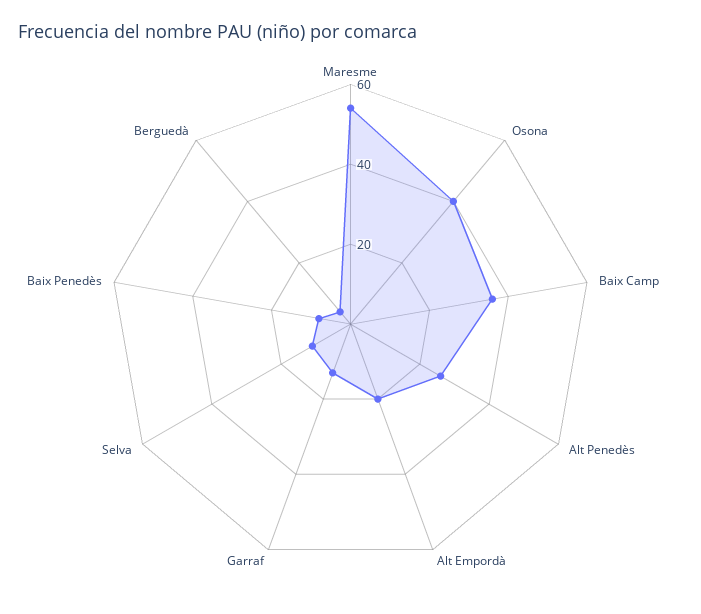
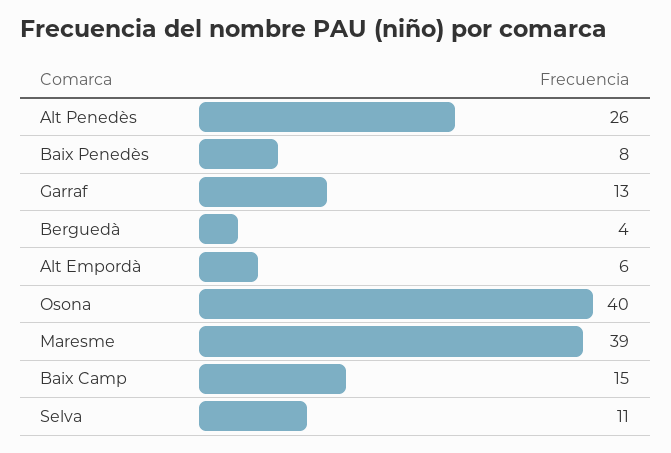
Maresme: 55 -> 39
Baix Camp: 35 -> 15
Alt Empordà: 20 -> 6

